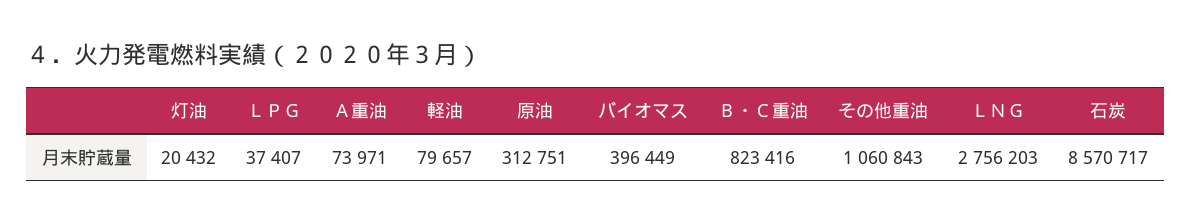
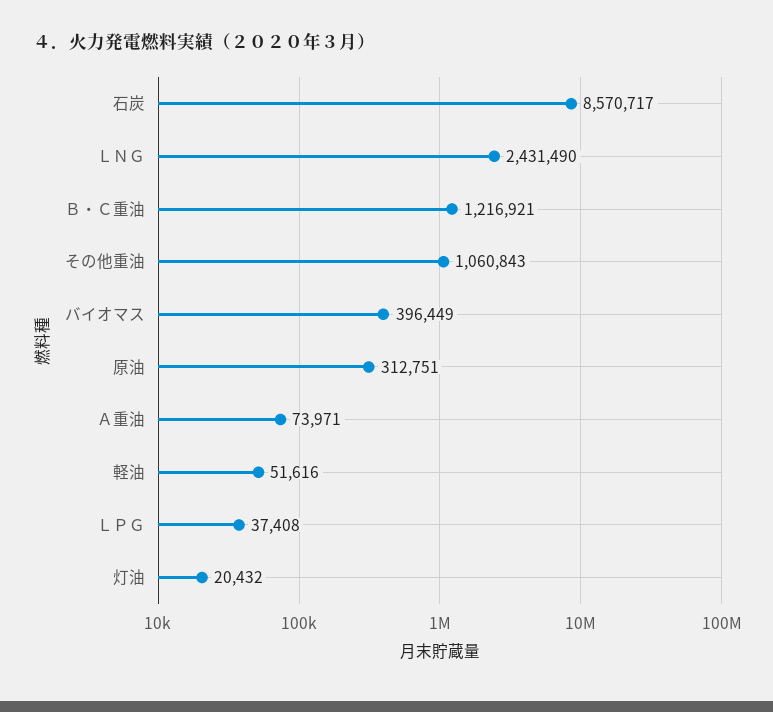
ＬＰＧ: 37407 -> 37408
軽油: 79657 -> 51616
Ｂ・Ｃ重油: 823416 -> 1216921
ＬＮＧ: 2756203 -> 2431490

